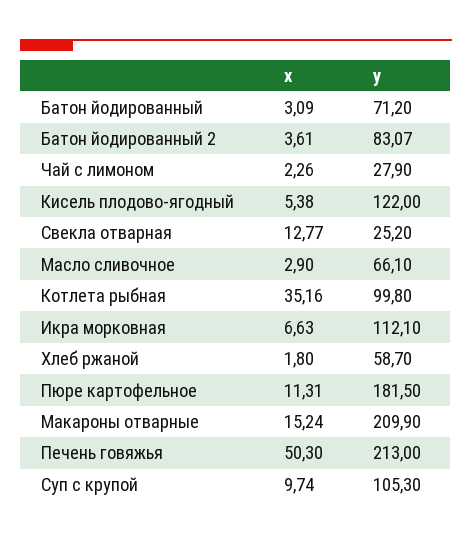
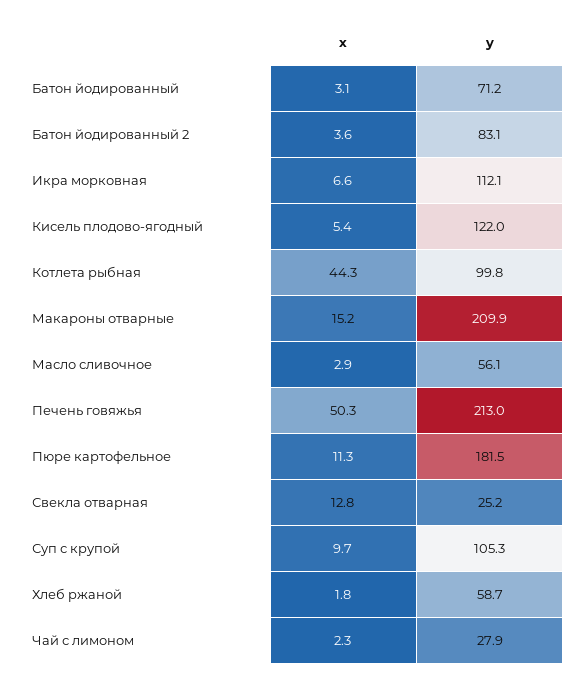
y, Масло сливочное: 66.1 -> 56.1
x, Котлета рыбная: 35.16 -> 44.3

